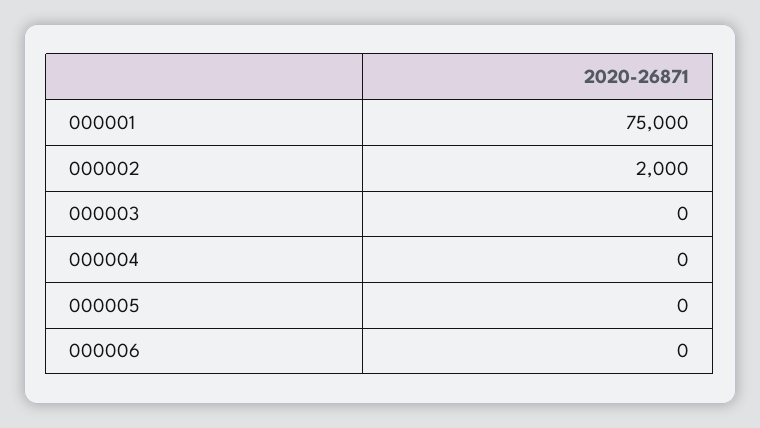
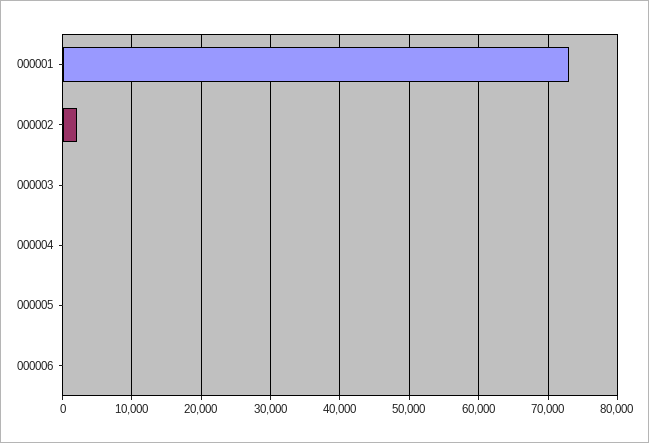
000001: 75000 -> 73000

